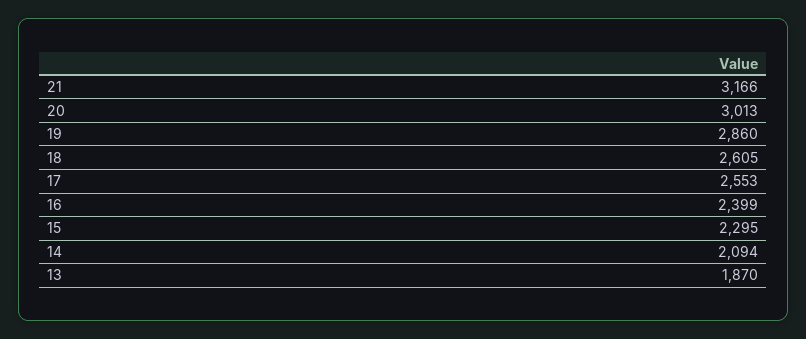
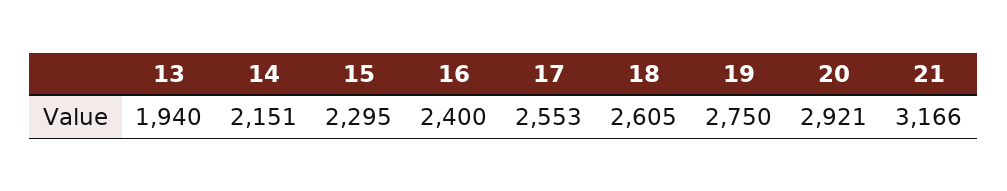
20: 3013 -> 2921
19: 2860 -> 2750
16: 2399 -> 2400
14: 2094 -> 2151
13: 1870 -> 1940

